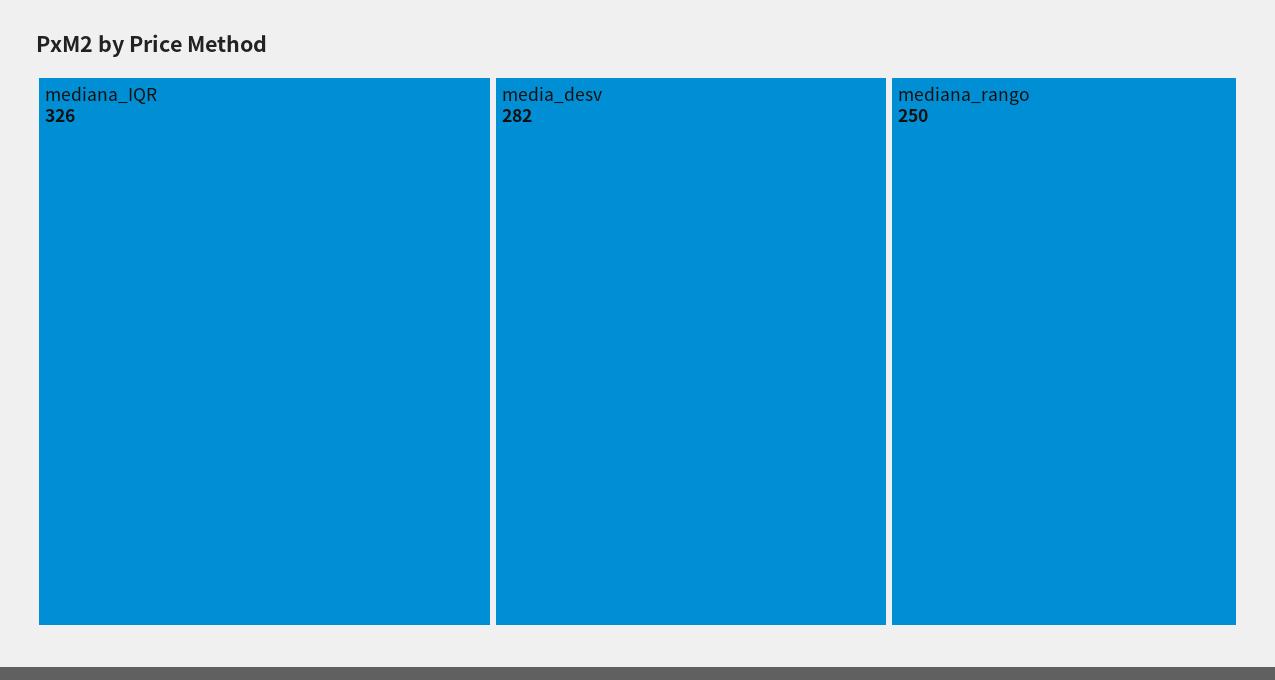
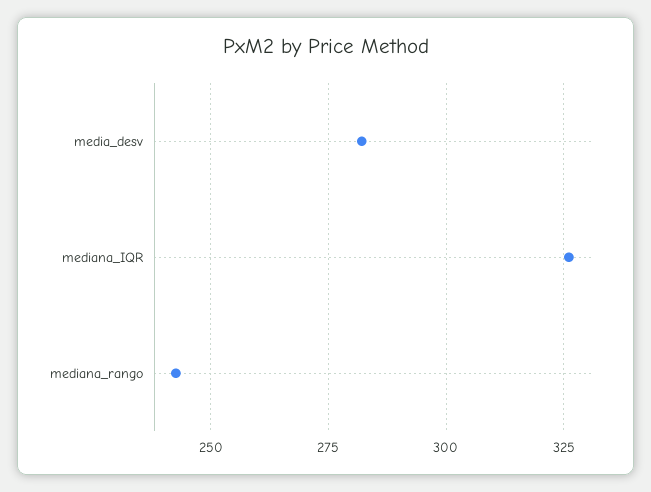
mediana_rango: 250 -> 242.5

